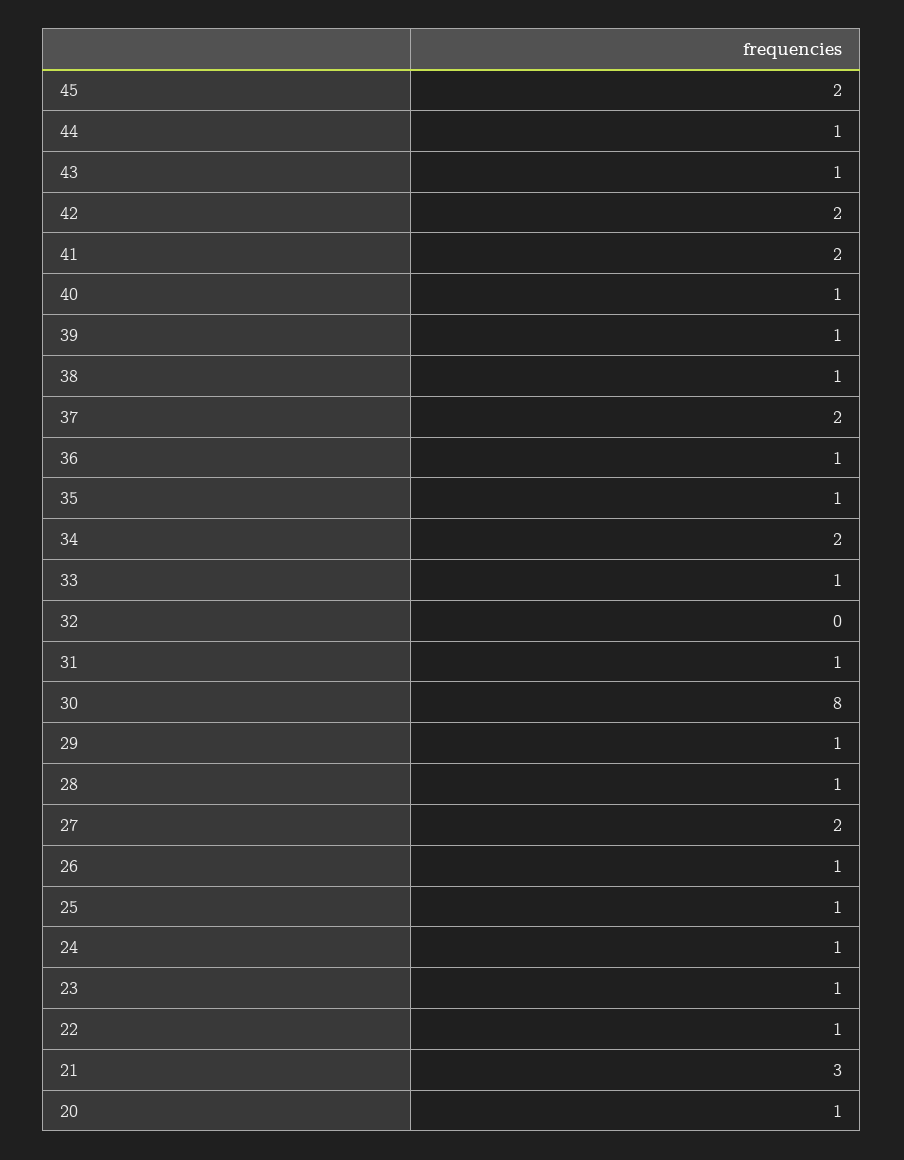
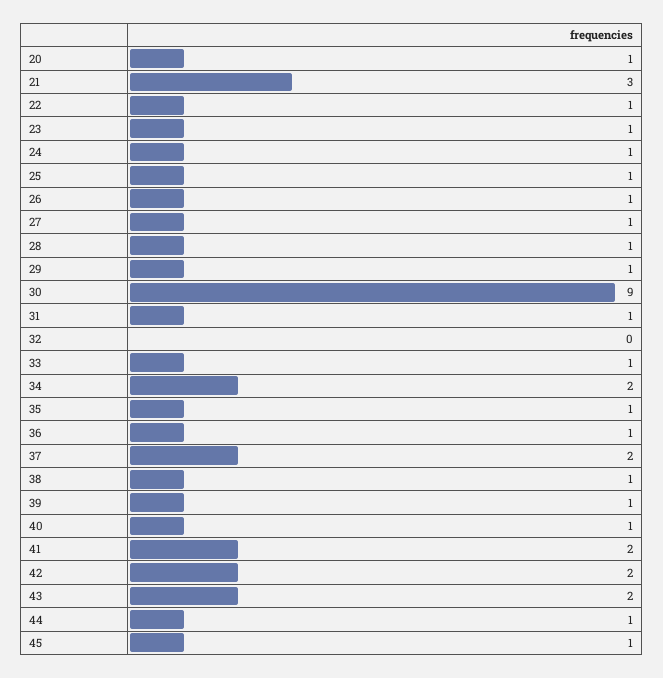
45: 2 -> 1
43: 1 -> 2
30: 8 -> 9
27: 2 -> 1

